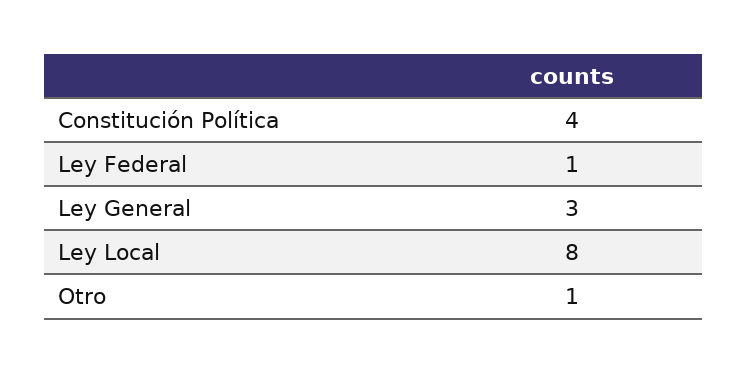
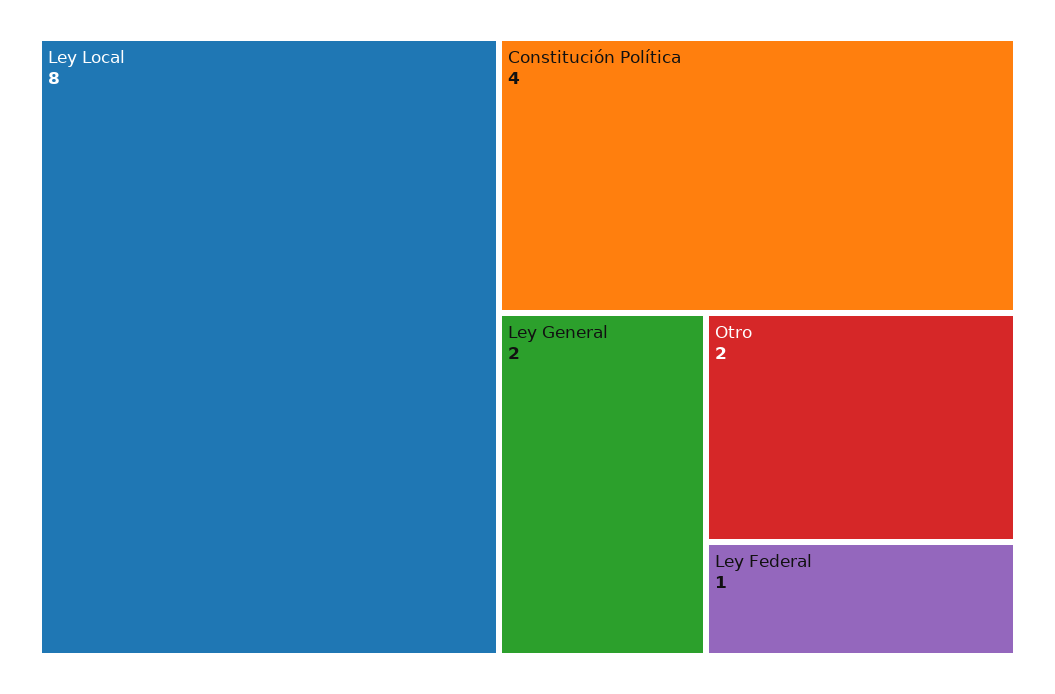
Ley General: 3 -> 2
Otro: 1 -> 2

